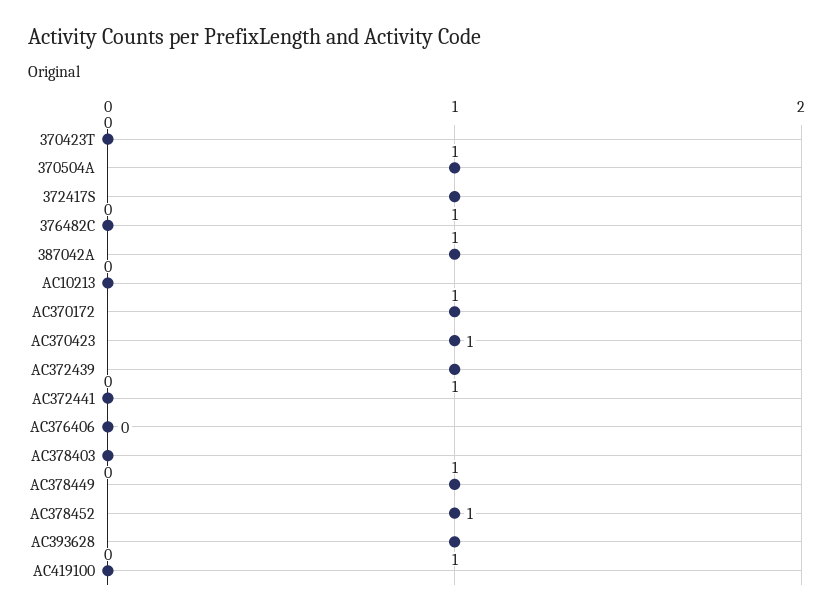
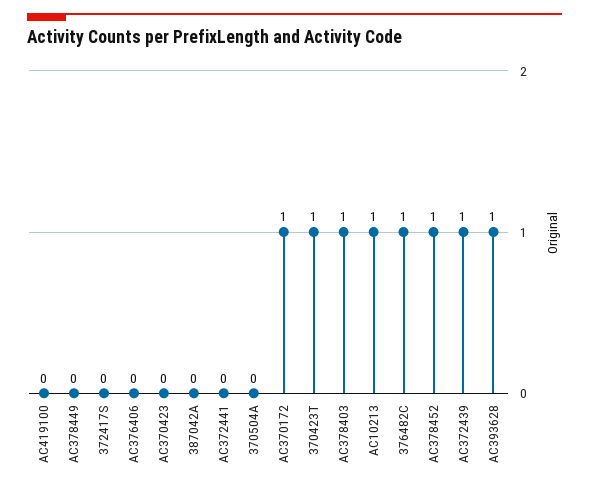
370423T: 0 -> 1
370504A: 1 -> 0
372417S: 1 -> 0
376482C: 0 -> 1
387042A: 1 -> 0
AC10213: 0 -> 1
AC370423: 1 -> 0
AC378403: 0 -> 1
AC378449: 1 -> 0

